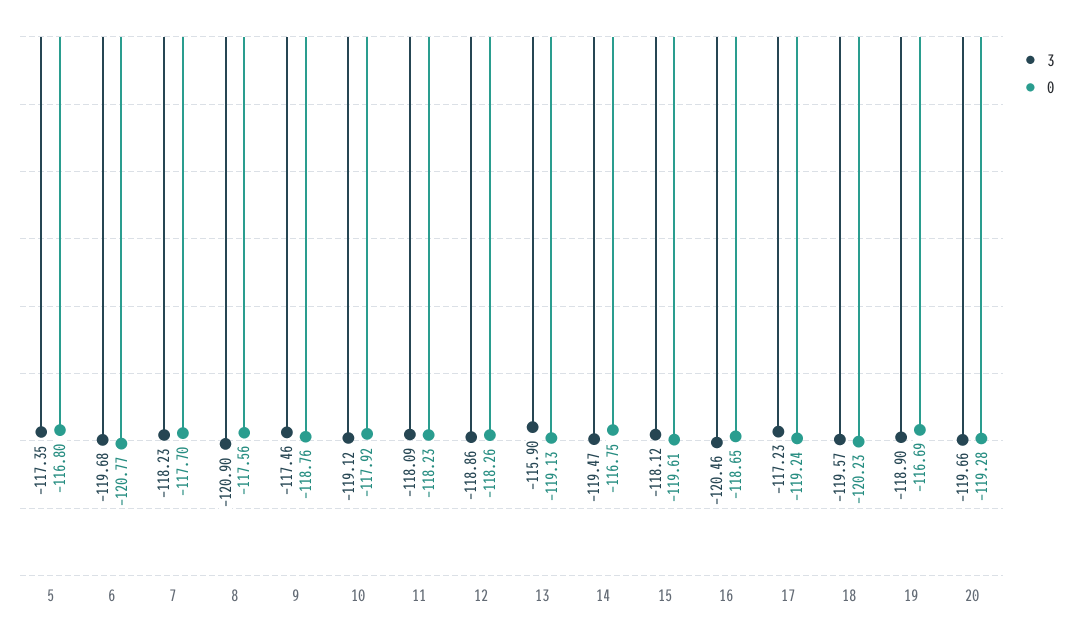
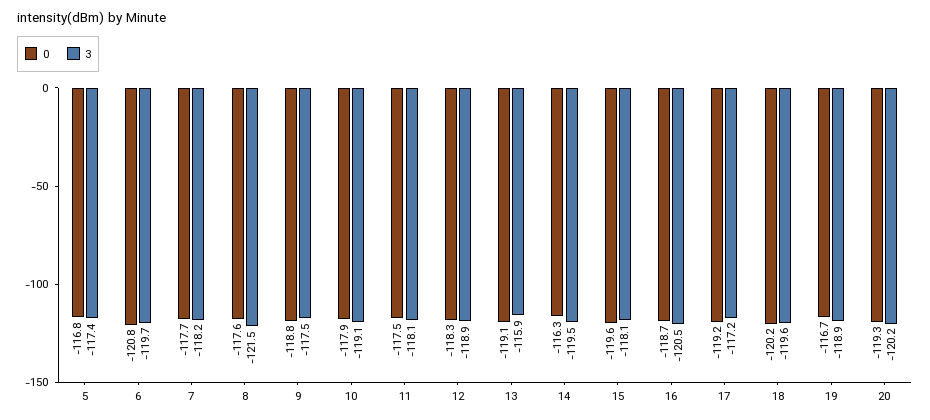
3, 8: -120.9 -> -121.5
0, 11: -118.23 -> -117.5
0, 14: -116.75 -> -116.3
3, 20: -119.66 -> -120.2

